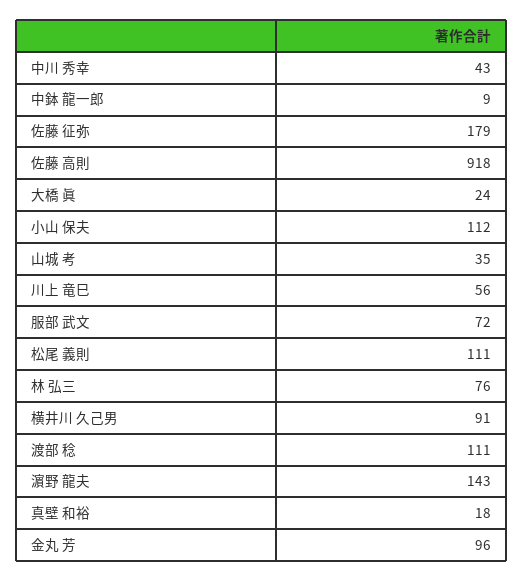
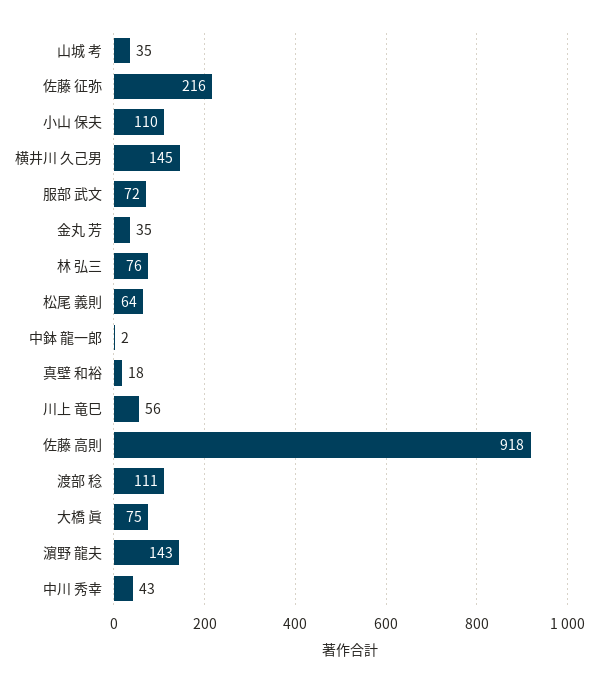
中鉢 龍一郎: 9 -> 2
佐藤 征弥: 179 -> 216
大橋 眞: 24 -> 75
小山 保夫: 112 -> 110
松尾 義則: 111 -> 64
横井川 久己男: 91 -> 145
金丸 芳: 96 -> 35

